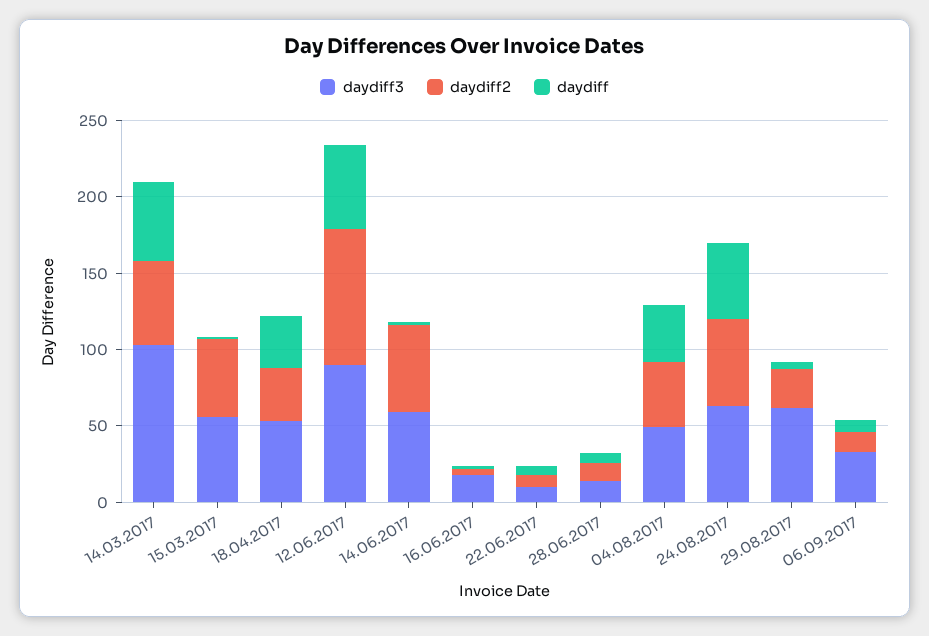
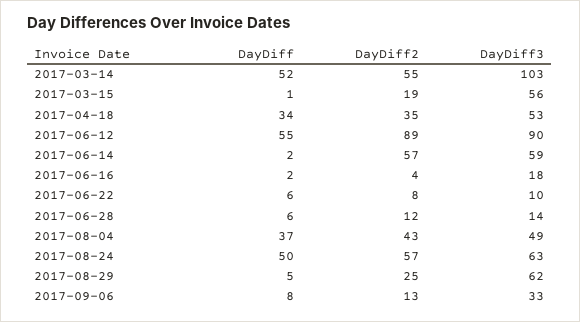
daydiff2, 15.03.2017: 50 -> 19

